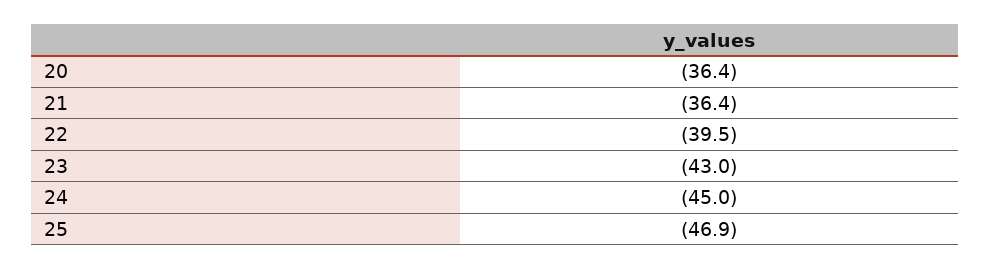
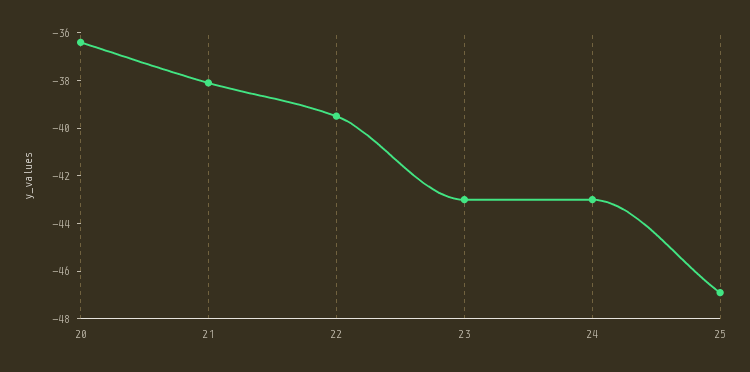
21: -36.4 -> -38
24: -45 -> -43

